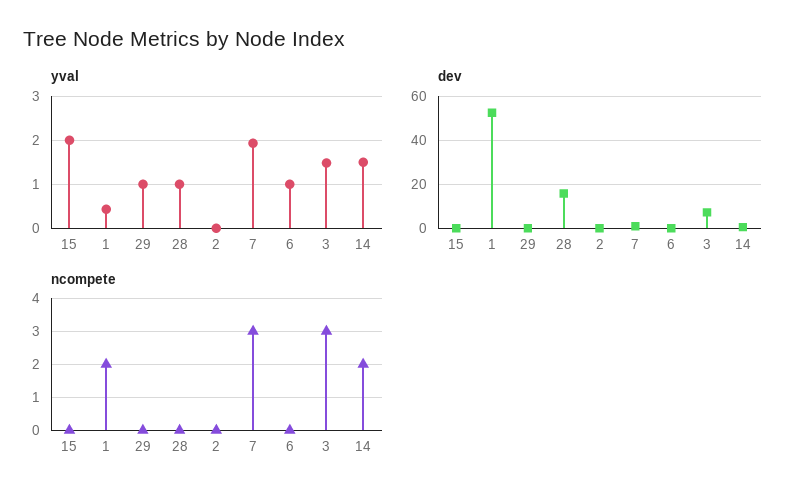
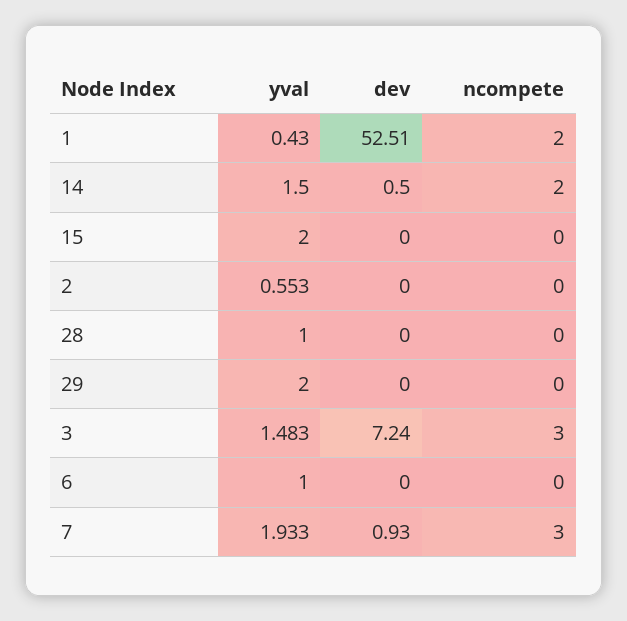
yval, 29: 1 -> 2
yval, 2: 0 -> 0.553
dev, 28: 15 -> 0

